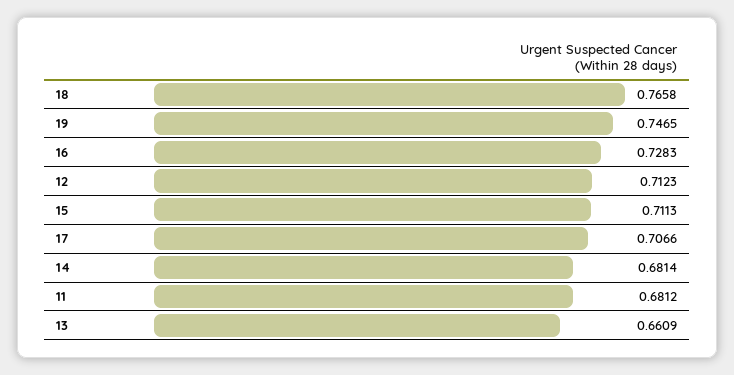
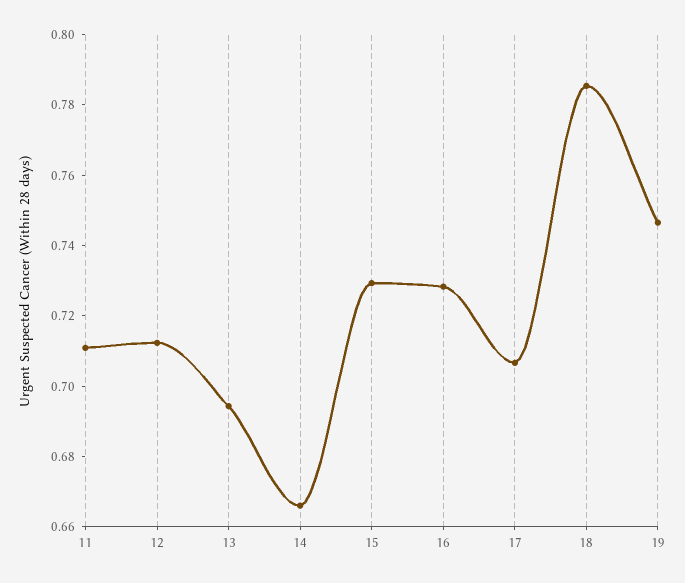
18: 0.7658 -> 0.785
15: 0.7113 -> 0.73
14: 0.6814 -> 0.665
11: 0.6812 -> 0.71
13: 0.6609 -> 0.695

